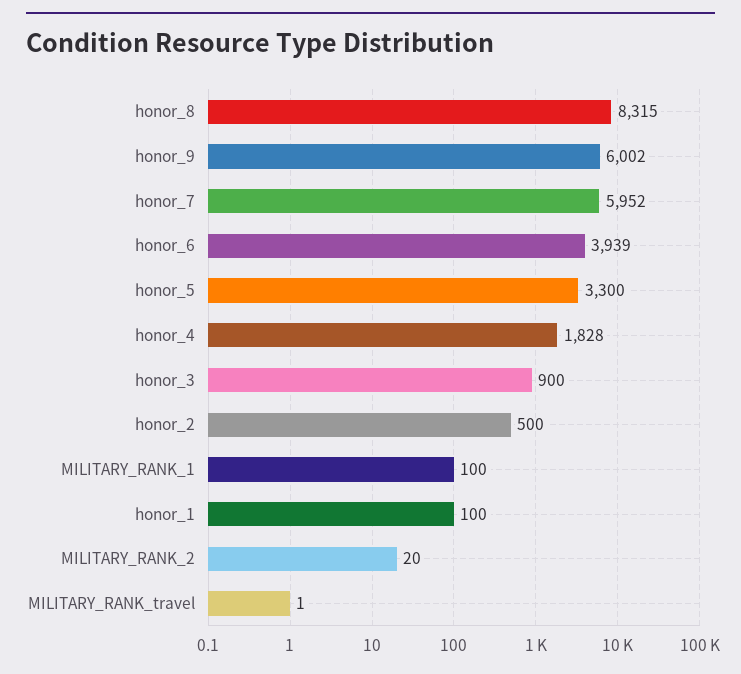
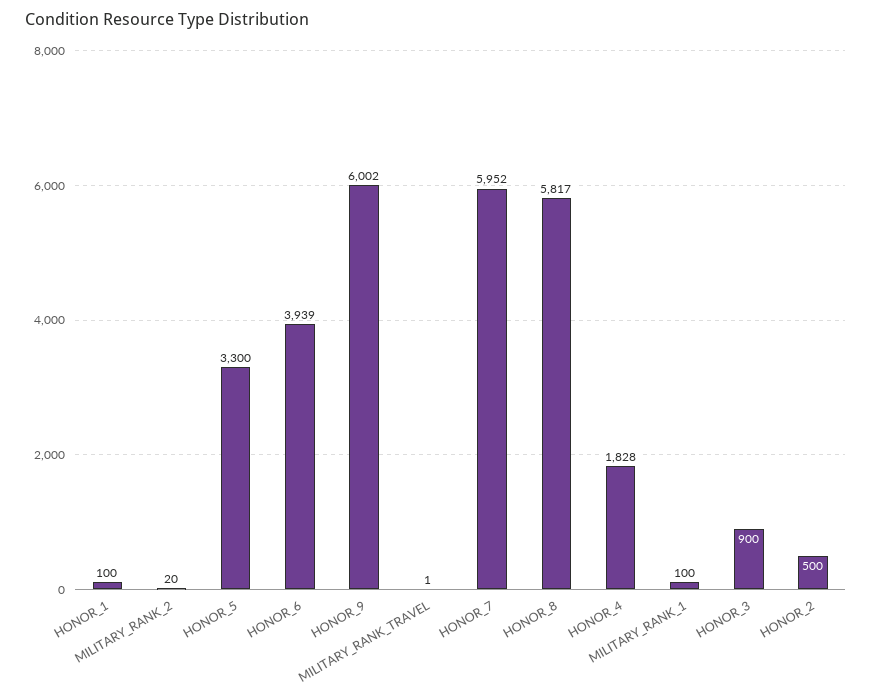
honor_8: 8315 -> 5817

